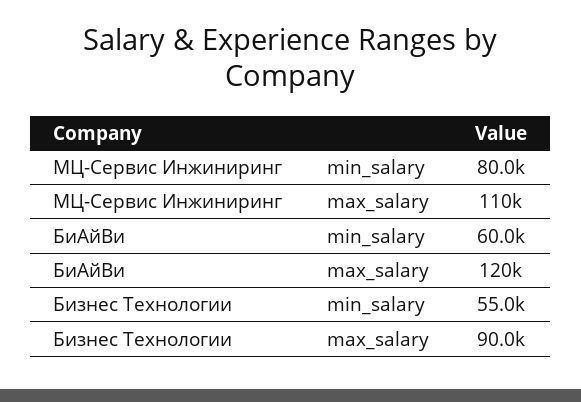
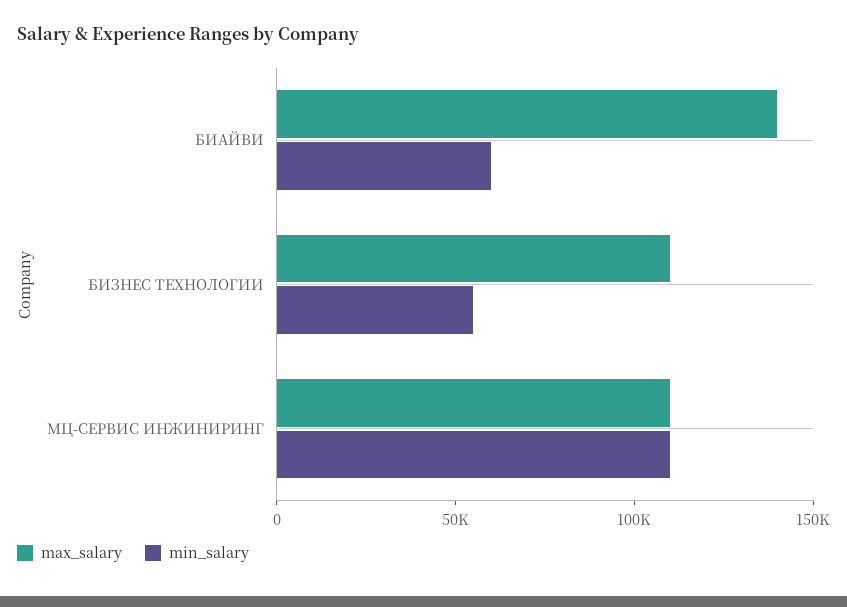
min_salary, МЦ-Сервис Инжиниринг: 80000 -> 110000
max_salary, БиАйВи: 120000 -> 140000
max_salary, Бизнес Технологии: 90000 -> 110000

